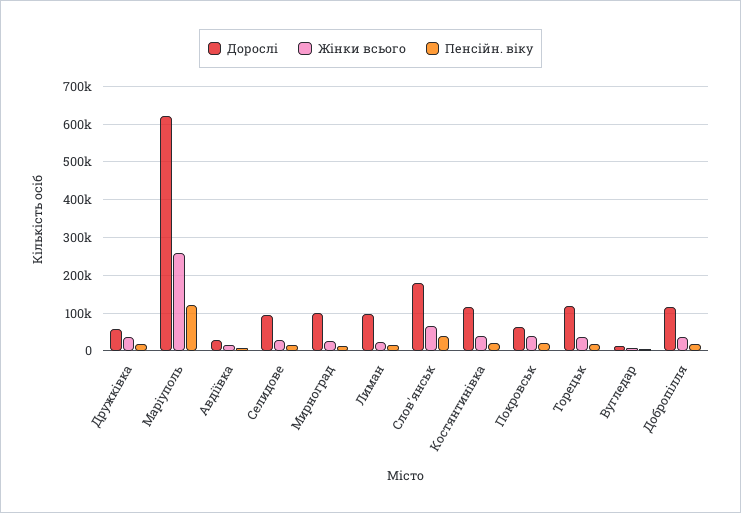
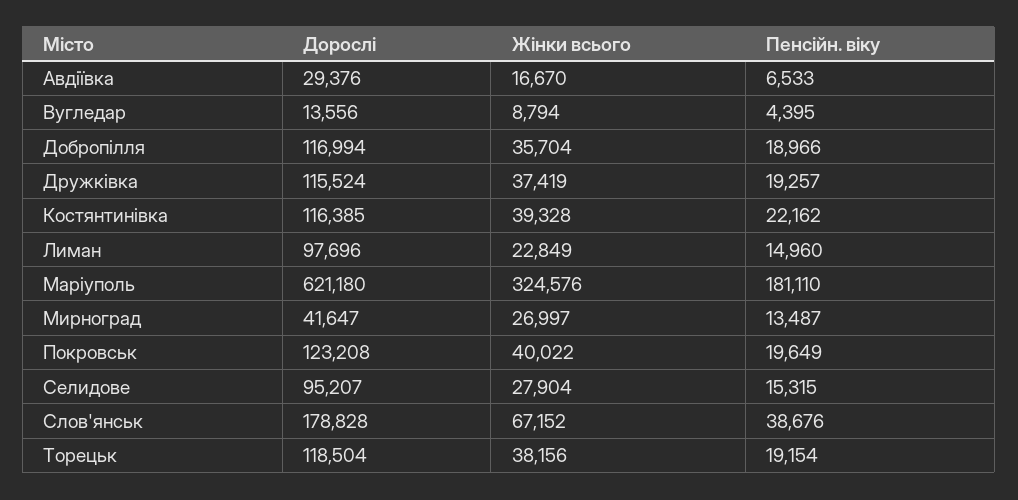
Дорослi, Дружкiвка: 60000 -> 115524
Жiнки всього, Марiуполь: 260000 -> 324576
Пенсiйн. вiку, Марiуполь: 120000 -> 181110
Дорослi, Мирноград: 100000 -> 41647
Дорослi, Покровськ: 60000 -> 123208

